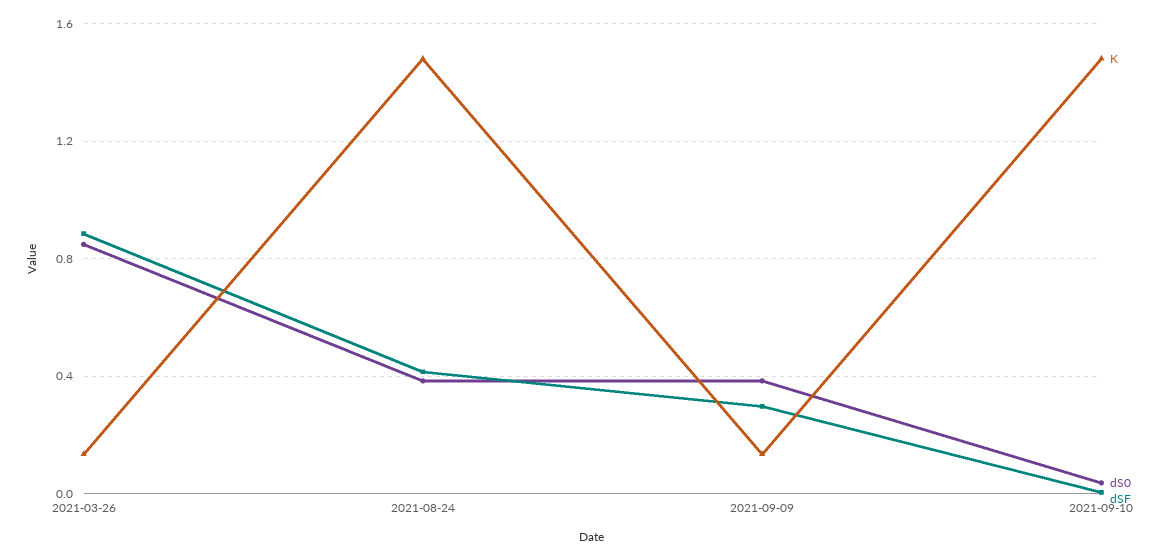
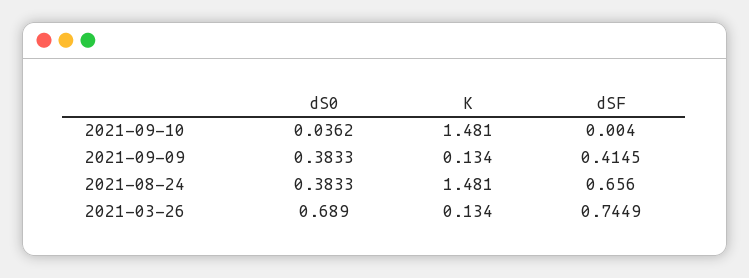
dS0, 2021-03-26: 0.85 -> 0.689
dSF, 2021-03-26: 0.9 -> 0.7449
dSF, 2021-08-24: 0.4 -> 0.656
dSF, 2021-09-09: 0.3 -> 0.4145

